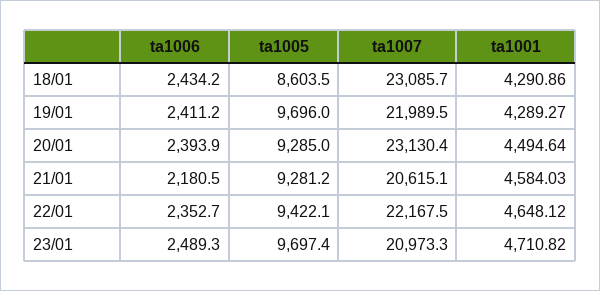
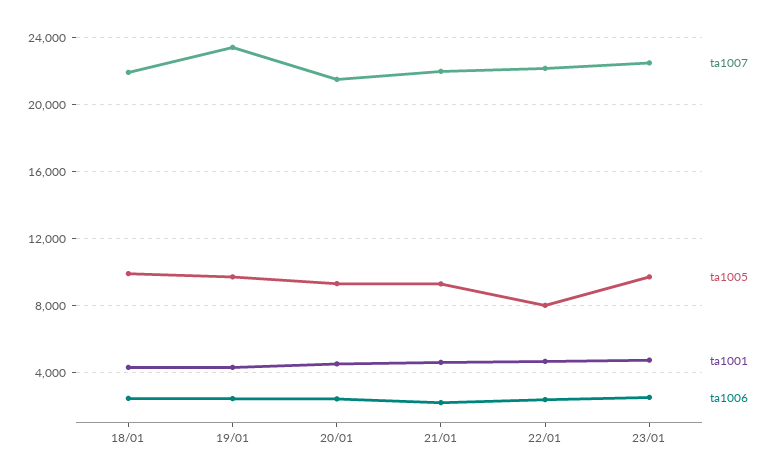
ta1005, 18/01: 8603.5 -> 10000
ta1007, 18/01: 23085.7 -> 22000
ta1007, 19/01: 21989.5 -> 23500
ta1007, 20/01: 23130.4 -> 21500
ta1007, 21/01: 20615.1 -> 22000
ta1005, 22/01: 9422.1 -> 8000
ta1007, 23/01: 20973.3 -> 22500

